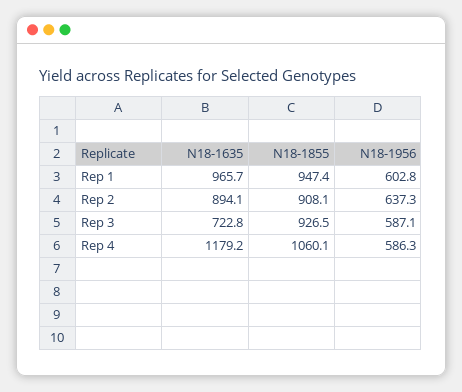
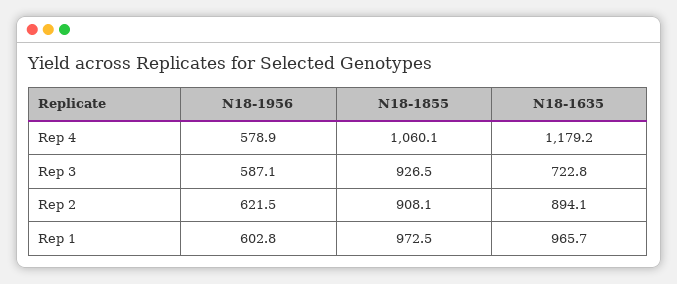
N18-1855, Rep 1: 947.4 -> 972.5
N18-1956, Rep 2: 637.3 -> 621.5
N18-1956, Rep 4: 586.3 -> 578.9

